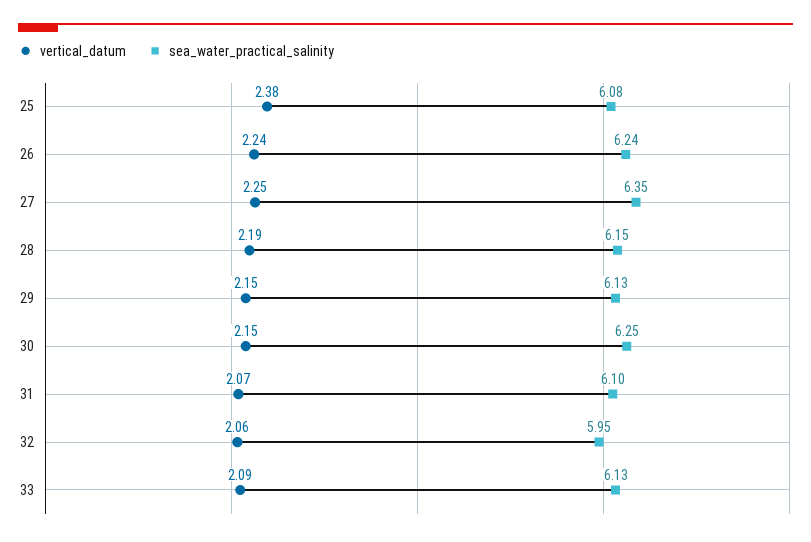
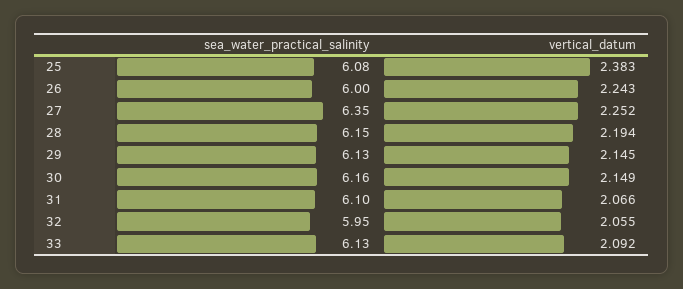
sea_water_practical_salinity, 26: 6.24 -> 6
sea_water_practical_salinity, 30: 6.25 -> 6.16

